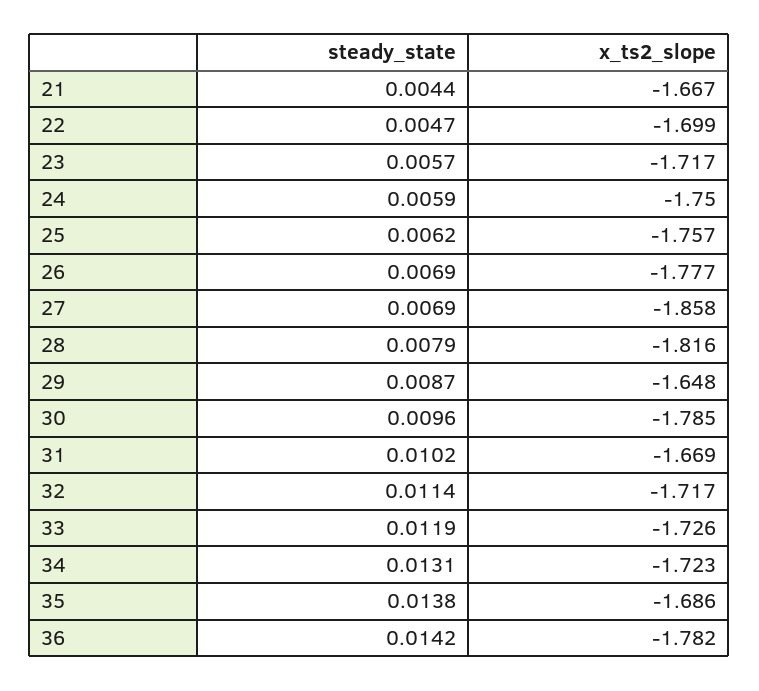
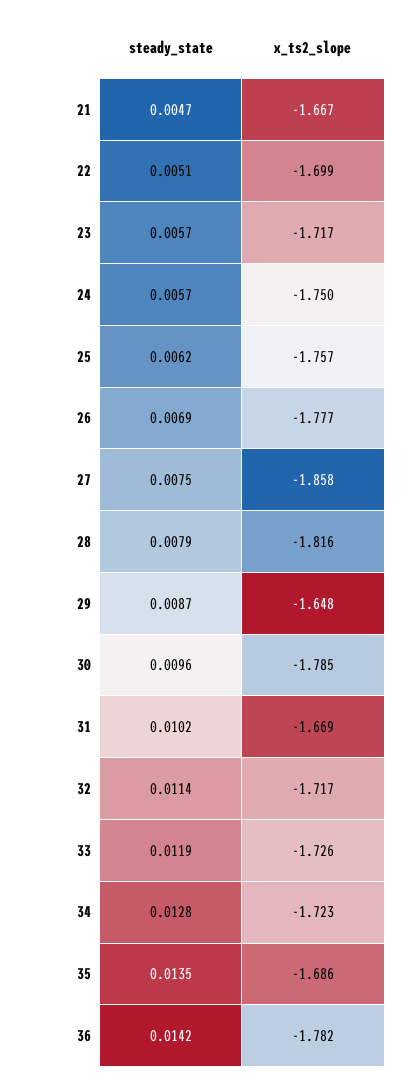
steady_state, 21: 0.0044 -> 0.0047
steady_state, 22: 0.0047 -> 0.0051
steady_state, 24: 0.0059 -> 0.0057
steady_state, 27: 0.0069 -> 0.0075
steady_state, 34: 0.0131 -> 0.0128
steady_state, 35: 0.0138 -> 0.0135

